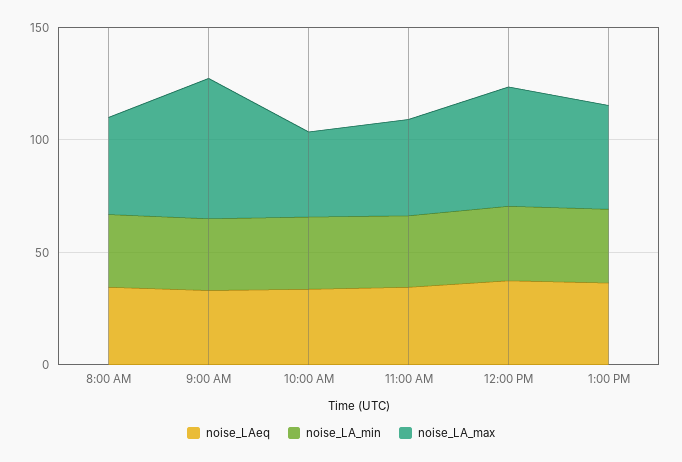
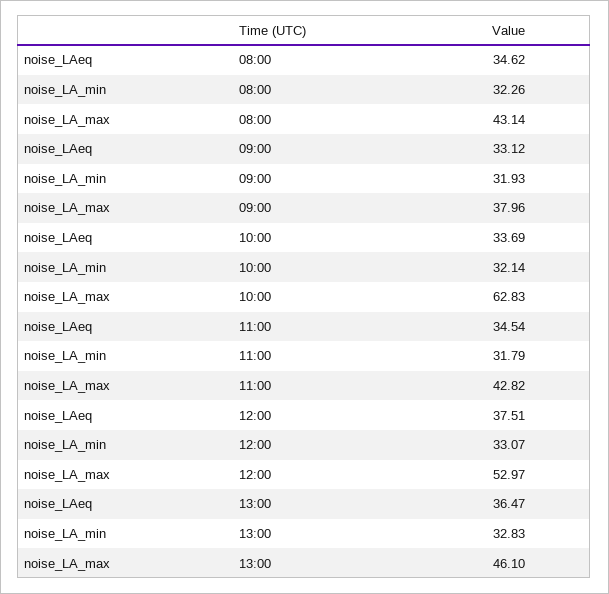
noise_LA_max, 9:00 AM: 60 -> 37.96
noise_LA_max, 10:00 AM: 40 -> 62.83

